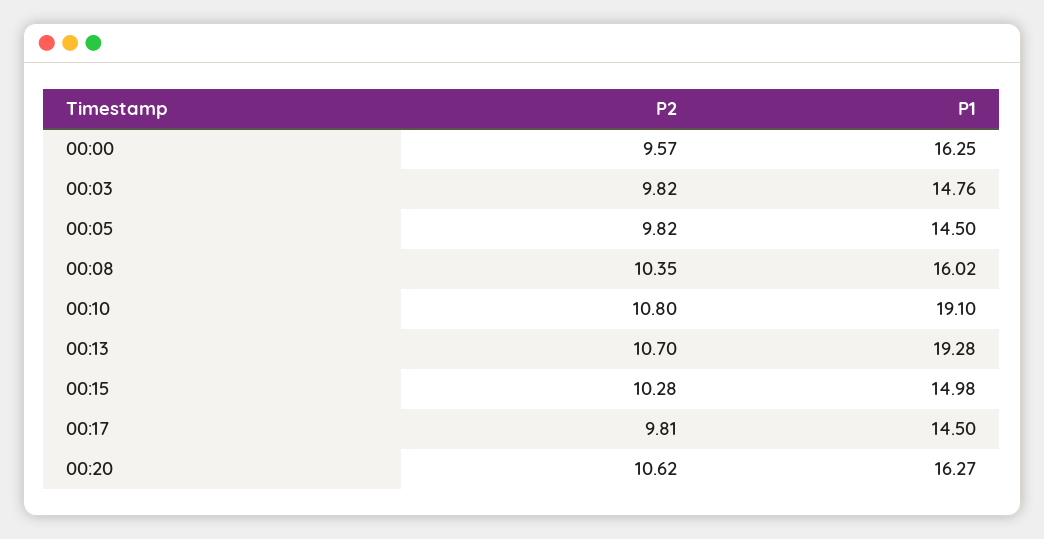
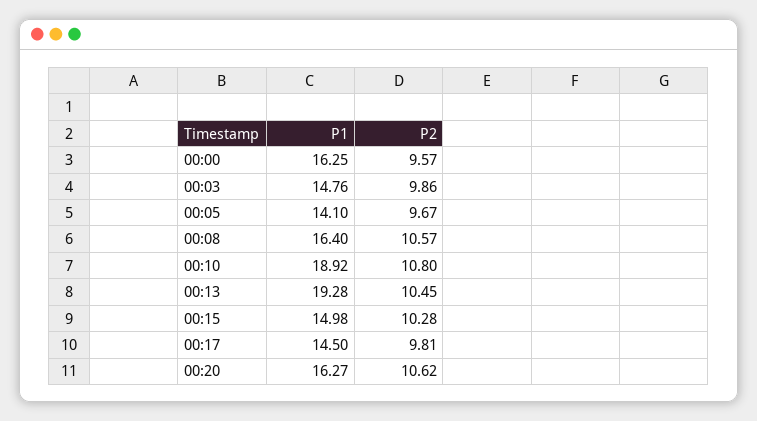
P2, 00:03: 9.82 -> 9.86
P2, 00:05: 9.82 -> 9.67
P1, 00:05: 14.5 -> 14.1
P2, 00:08: 10.35 -> 10.57
P1, 00:08: 16.02 -> 16.4
P1, 00:10: 19.1 -> 18.92
P2, 00:13: 10.7 -> 10.45

